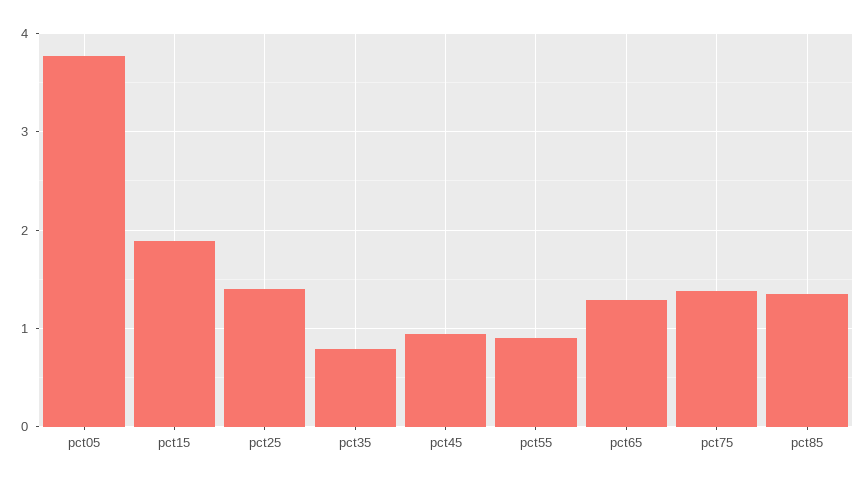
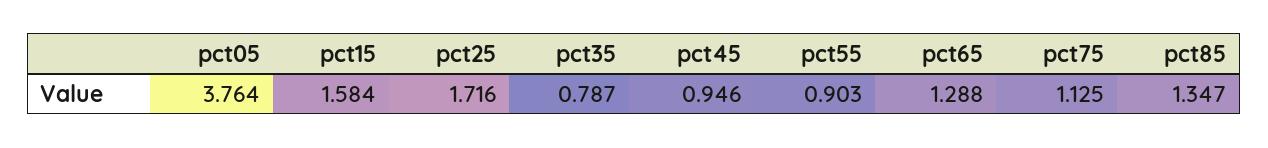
pct15: 1.9 -> 1.584
pct25: 1.4 -> 1.716
pct75: 1.4 -> 1.125

